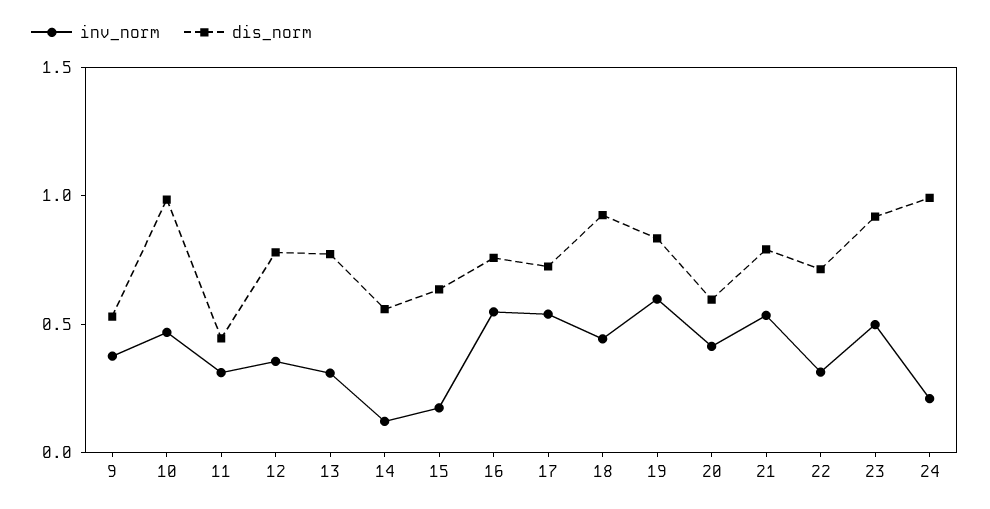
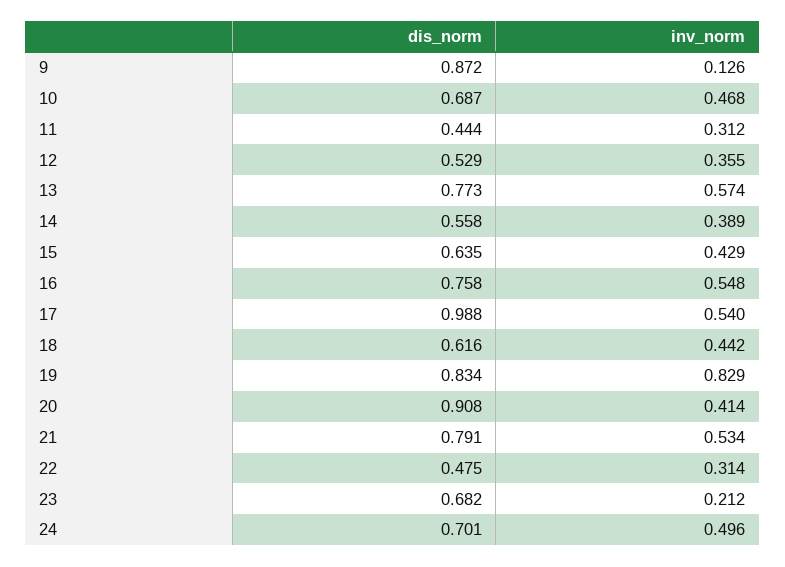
inv_norm, 9: 0.4 -> 0.126
dis_norm, 9: 0.5 -> 0.872
dis_norm, 10: 1 -> 0.687
dis_norm, 12: 0.8 -> 0.529
inv_norm, 13: 0.3 -> 0.574
inv_norm, 14: 0.1 -> 0.389
inv_norm, 15: 0.2 -> 0.429
dis_norm, 17: 0.7 -> 0.988
dis_norm, 18: 0.9 -> 0.616
inv_norm, 19: 0.6 -> 0.829
dis_norm, 20: 0.6 -> 0.908
dis_norm, 22: 0.7 -> 0.475
inv_norm, 23: 0.5 -> 0.212
dis_norm, 23: 0.9 -> 0.682
inv_norm, 24: 0.2 -> 0.496
dis_norm, 24: 1 -> 0.701

